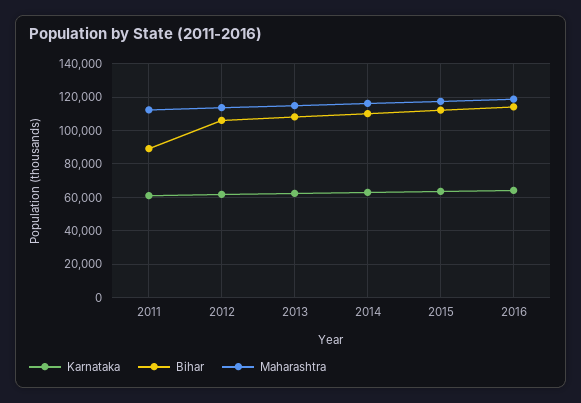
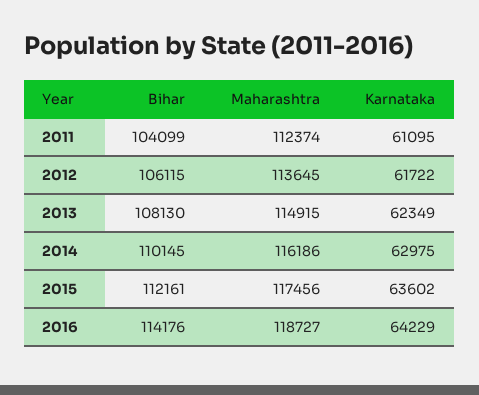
Bihar, 2011: 90000 -> 104099

